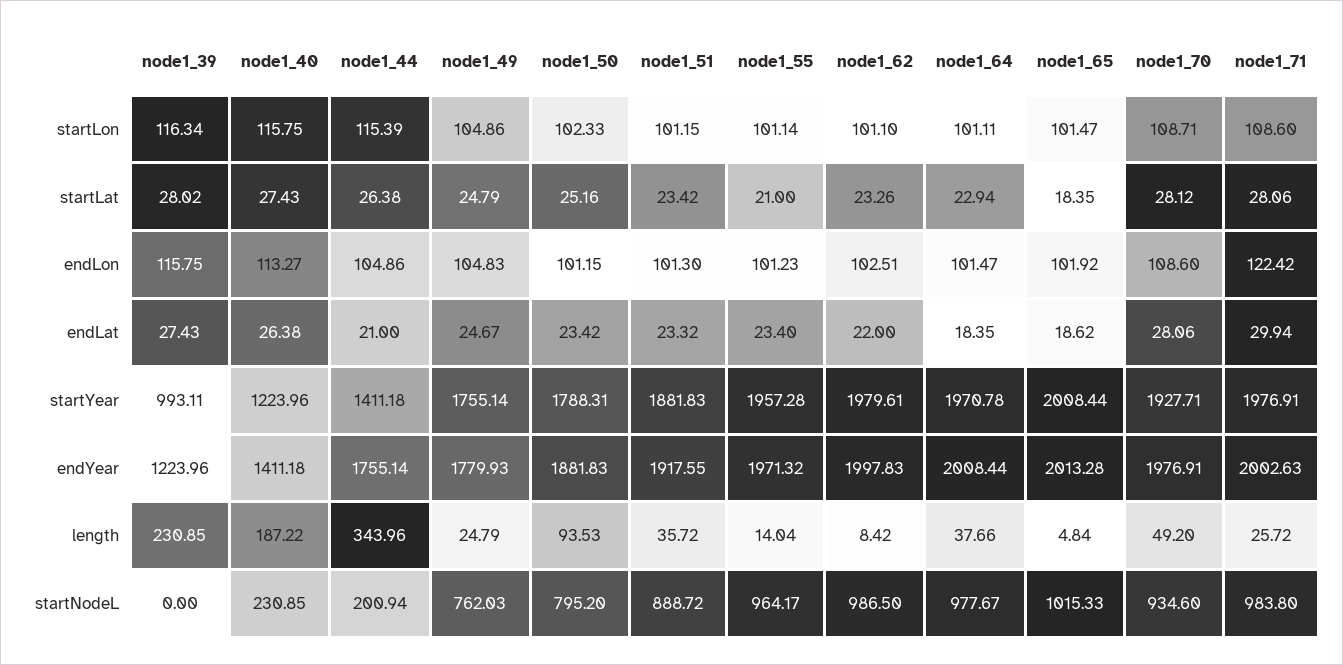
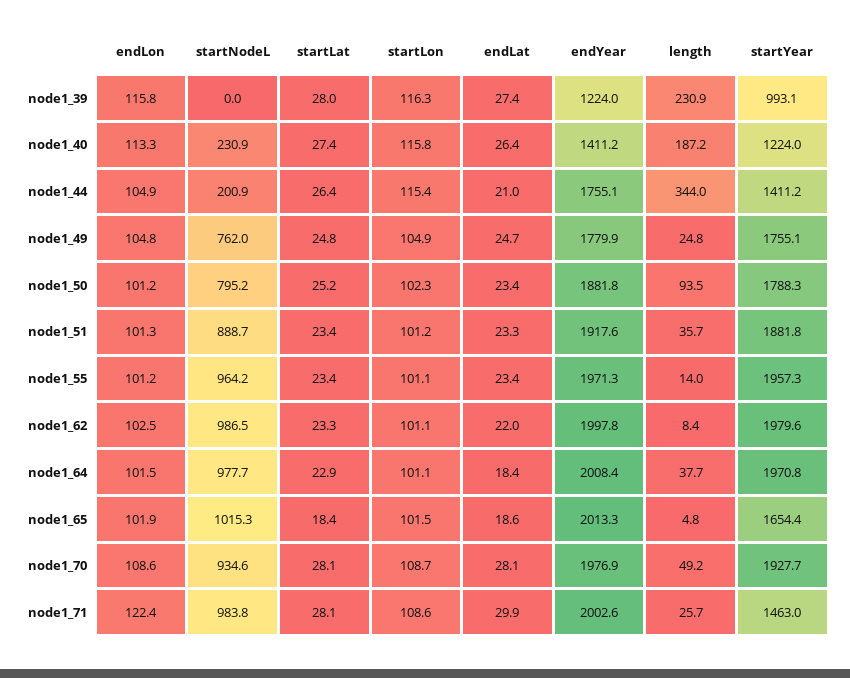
node1_55, startLat: 21 -> 23.4
node1_65, startYear: 2008.44 -> 1654.4
node1_71, startYear: 1976.91 -> 1463

